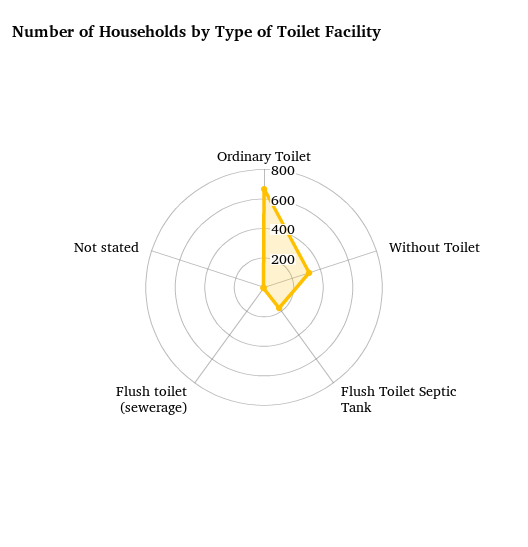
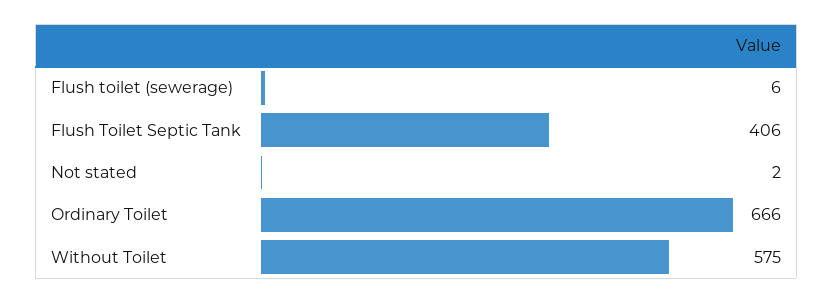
Without Toilet: 300 -> 575
Flush Toilet Septic Tank: 200 -> 406

